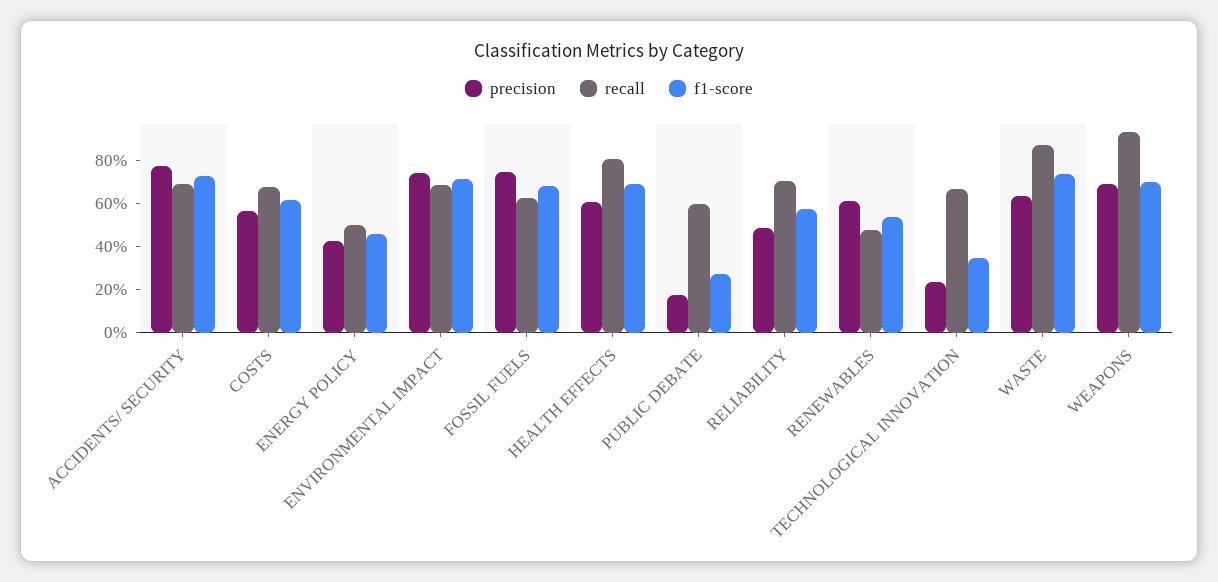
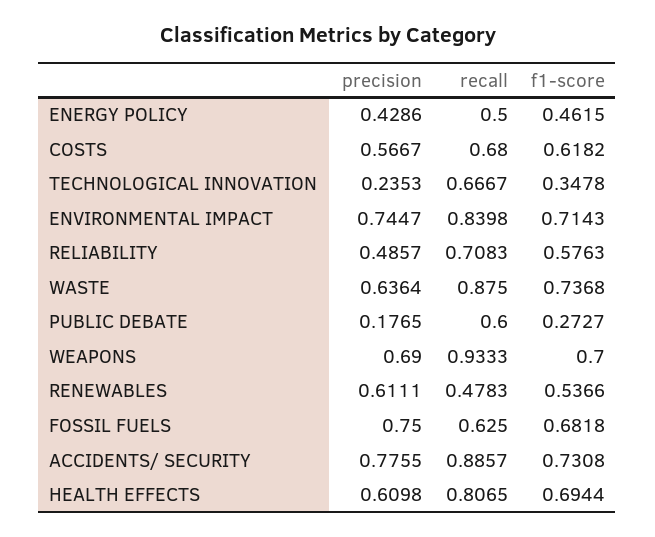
recall, ACCIDENTS/ SECURITY: 0.7 -> 0.8857
recall, ENVIRONMENTAL IMPACT: 0.7 -> 0.8398

